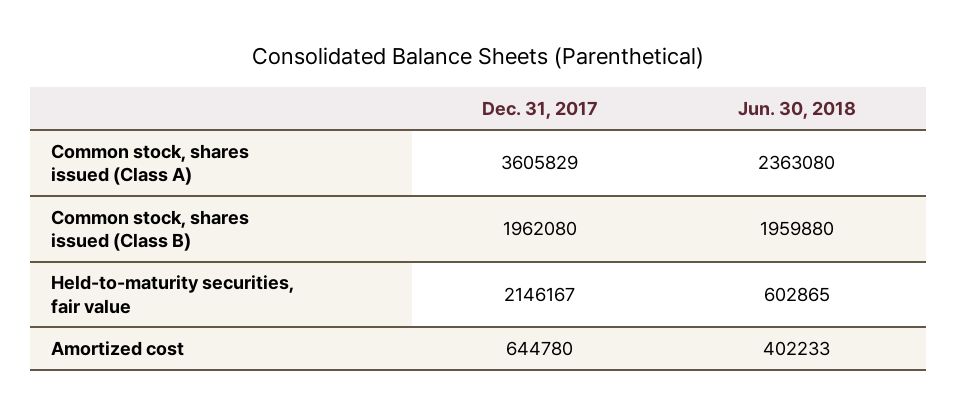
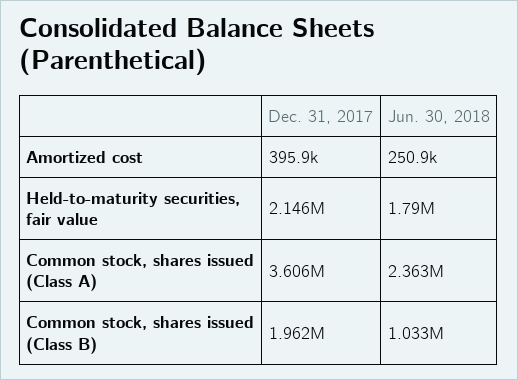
Jun. 30, 2018, Common stock, shares issued (Class B): 1959880 -> 1033000
Jun. 30, 2018, Held-to-maturity securities, fair value: 602865 -> 1790000
Dec. 31, 2017, Amortized cost: 644780 -> 395900
Jun. 30, 2018, Amortized cost: 402233 -> 250900

